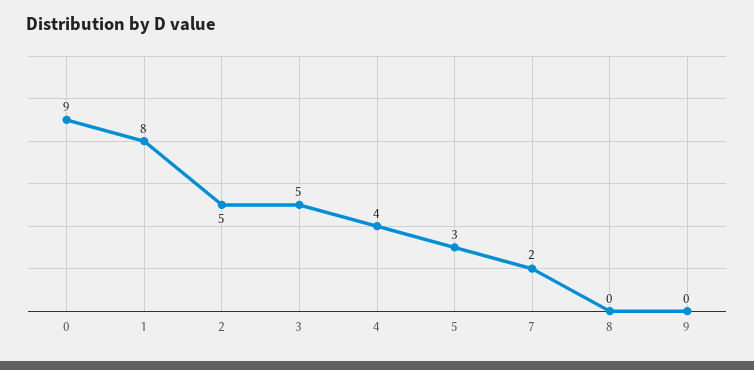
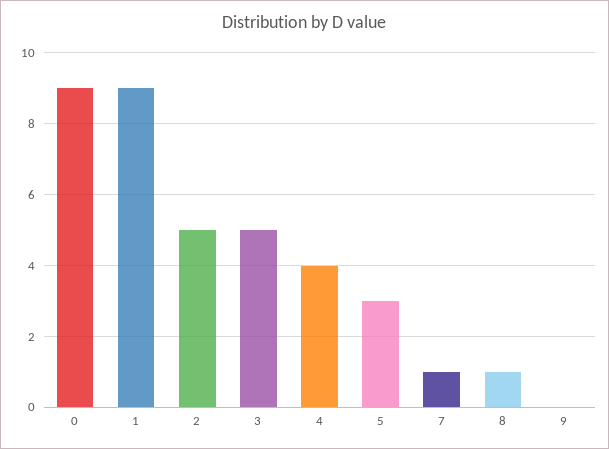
1: 8 -> 9
7: 2 -> 1
8: 0 -> 1

